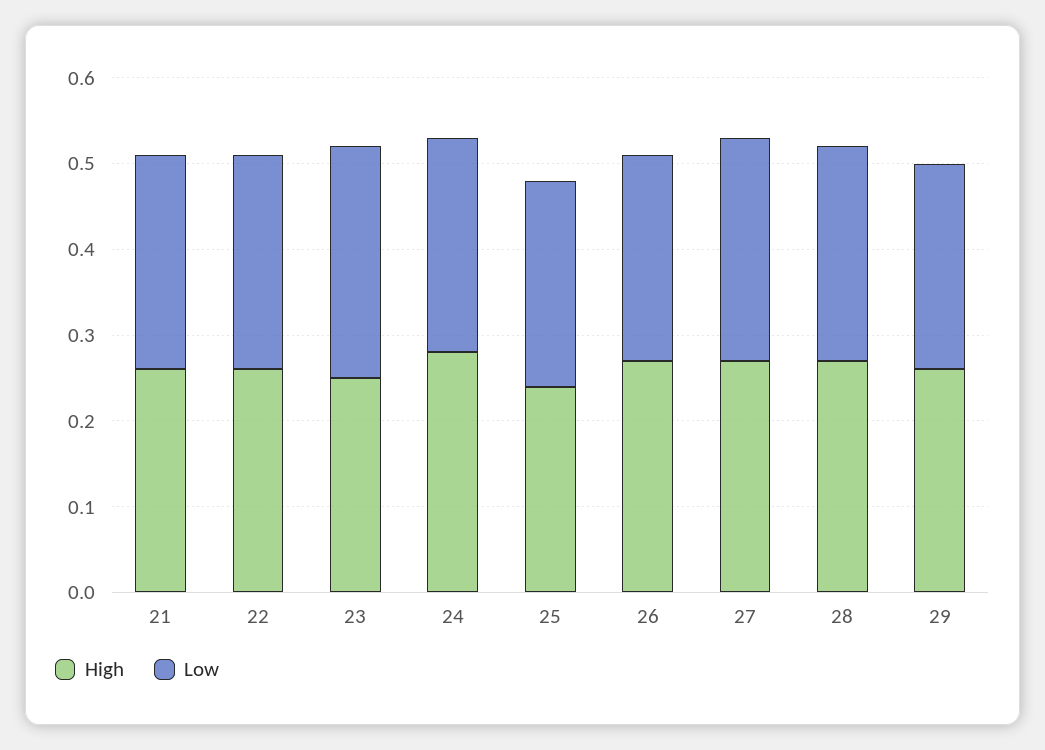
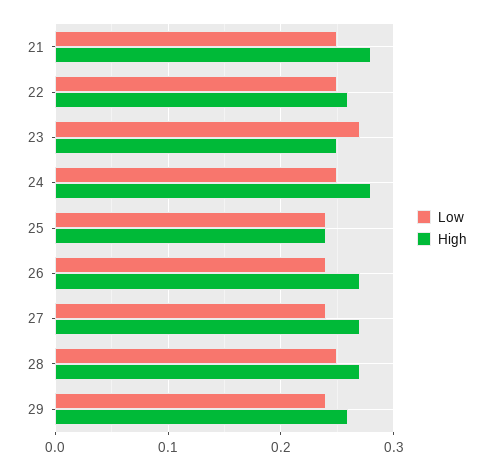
High, 21: 0.26 -> 0.28
Low, 27: 0.26 -> 0.24

